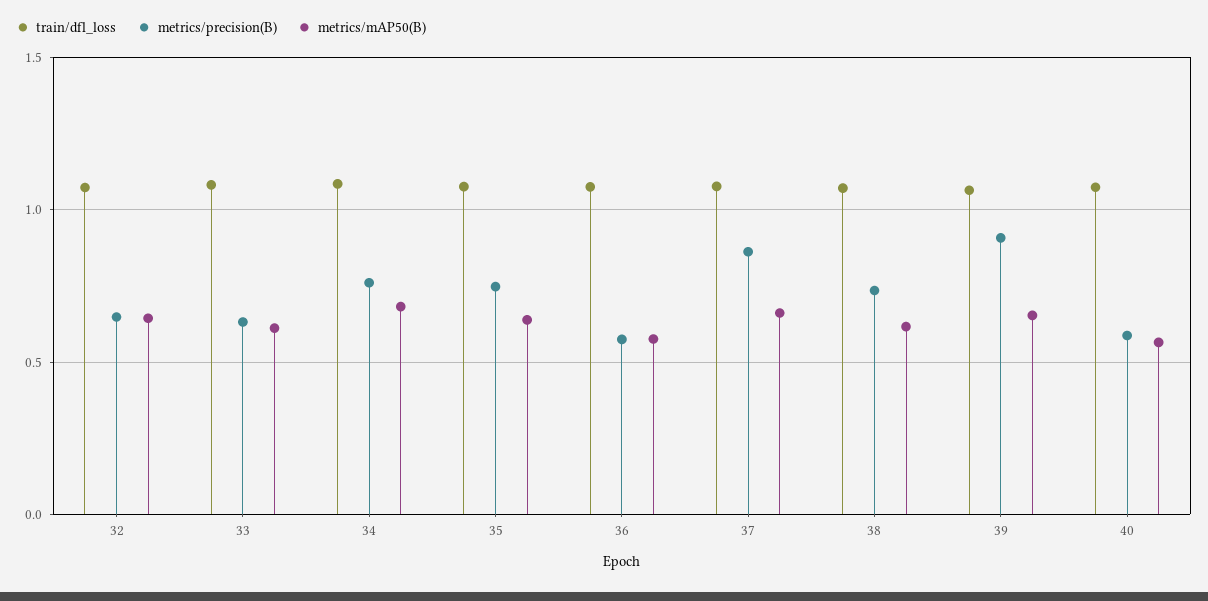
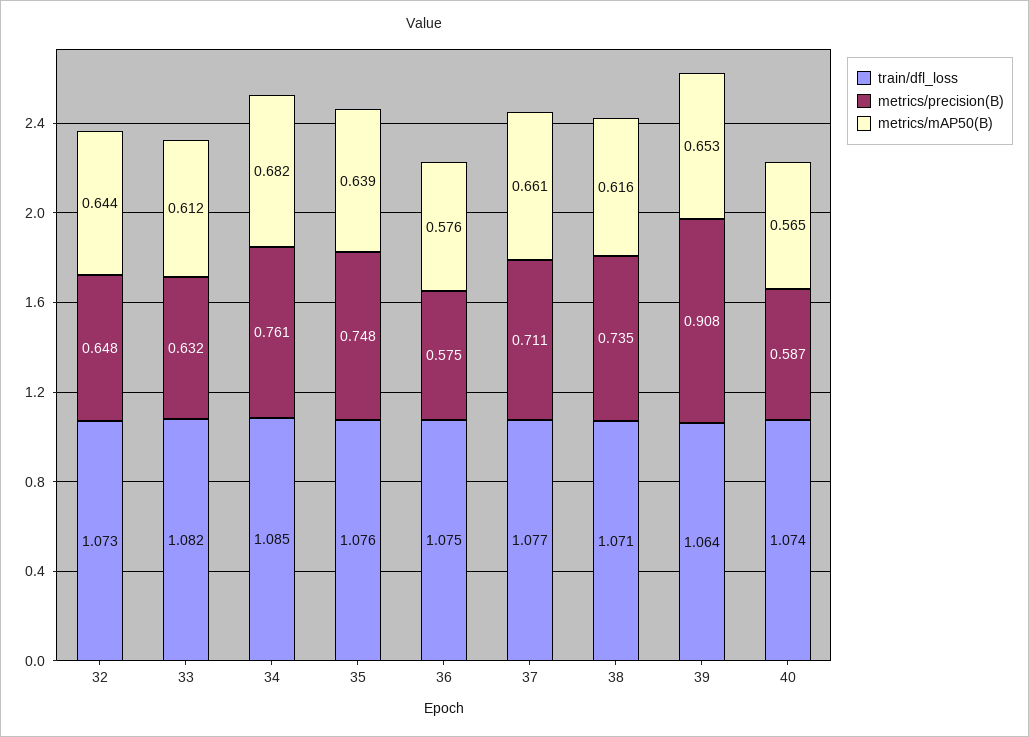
metrics/precision(B), 37: 0.85 -> 0.711

